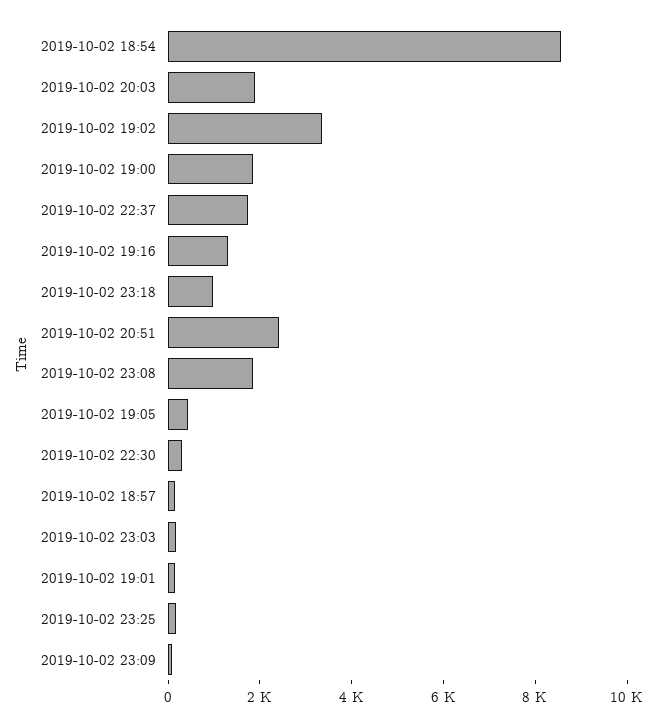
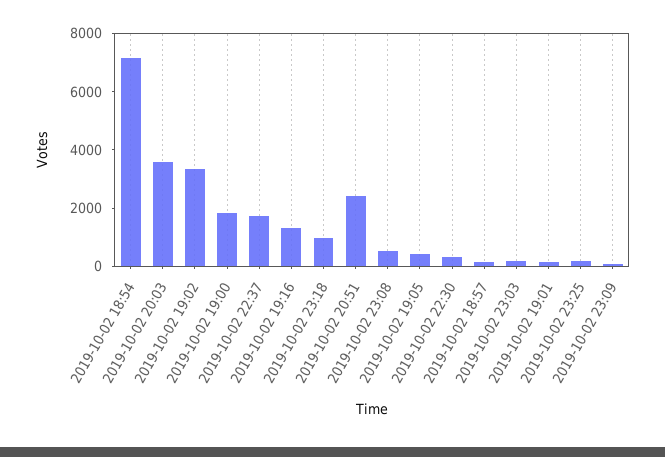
2019-10-02 18:54: 8500 -> 7000
2019-10-02 20:03: 2000 -> 3500
2019-10-02 23:08: 2000 -> 500

